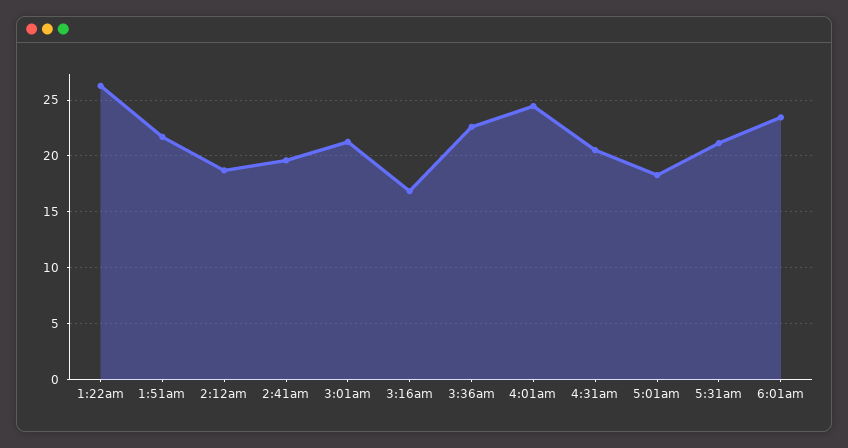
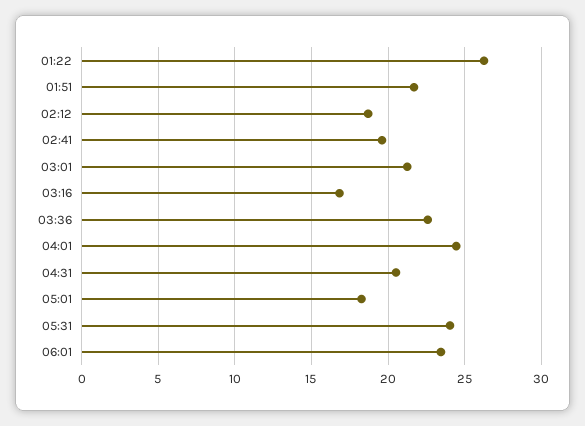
5:31am: 21 -> 24

